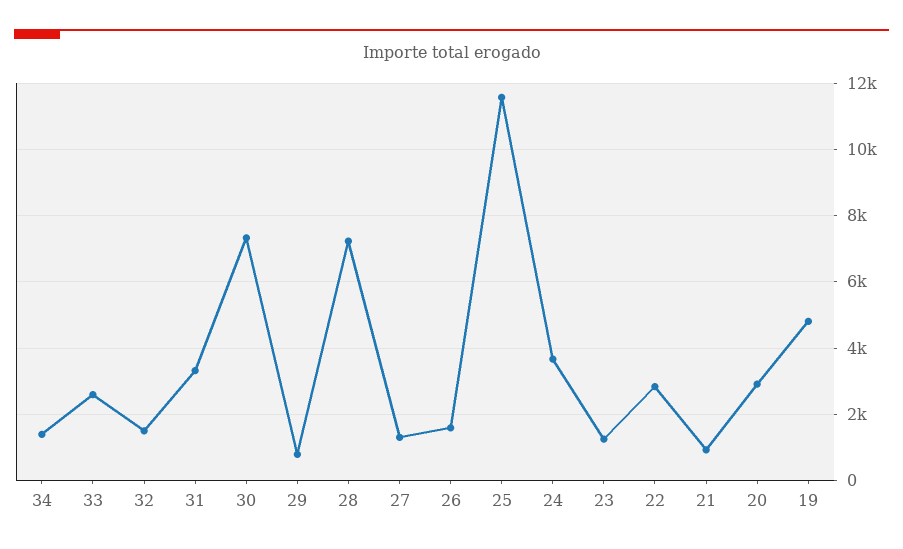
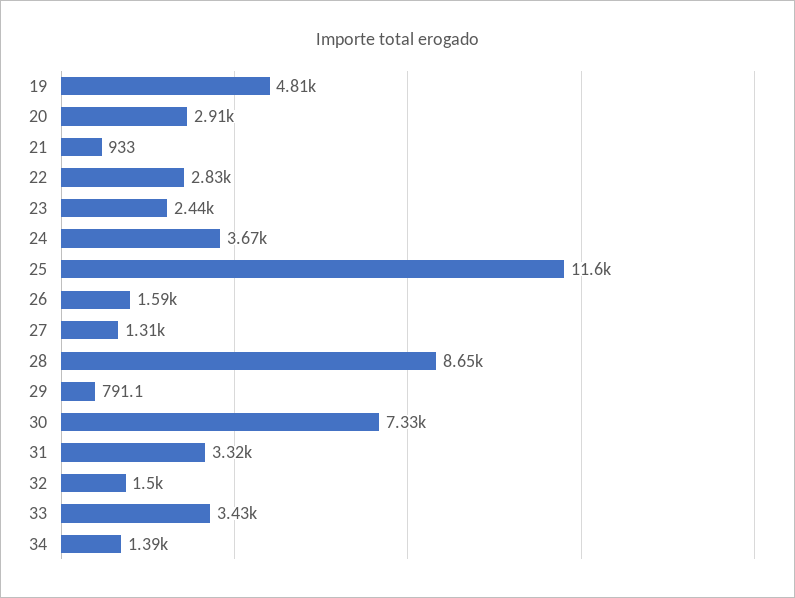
33: 2600 -> 3430
28: 7200 -> 8650
23: 1200 -> 2440

